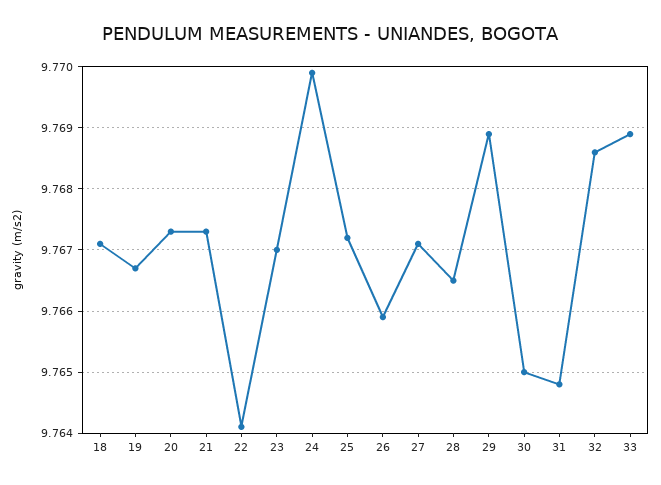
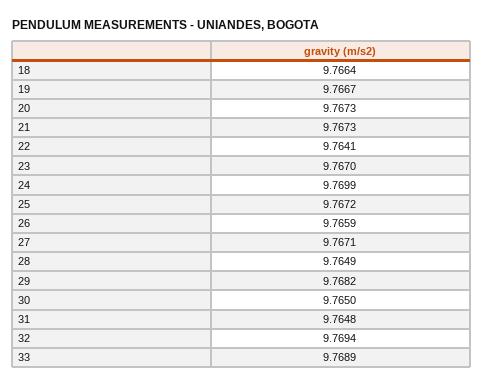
18: 9.7671 -> 9.7664
28: 9.7665 -> 9.7649
29: 9.7689 -> 9.7682
32: 9.7686 -> 9.7694

